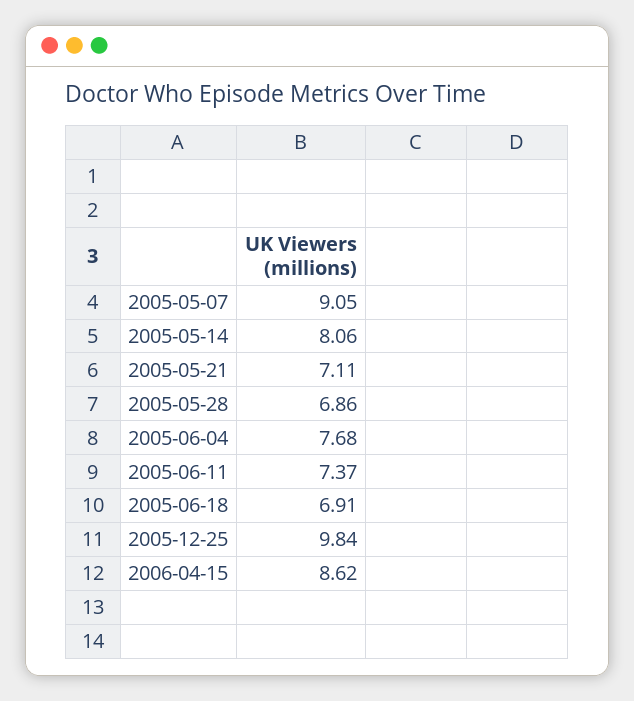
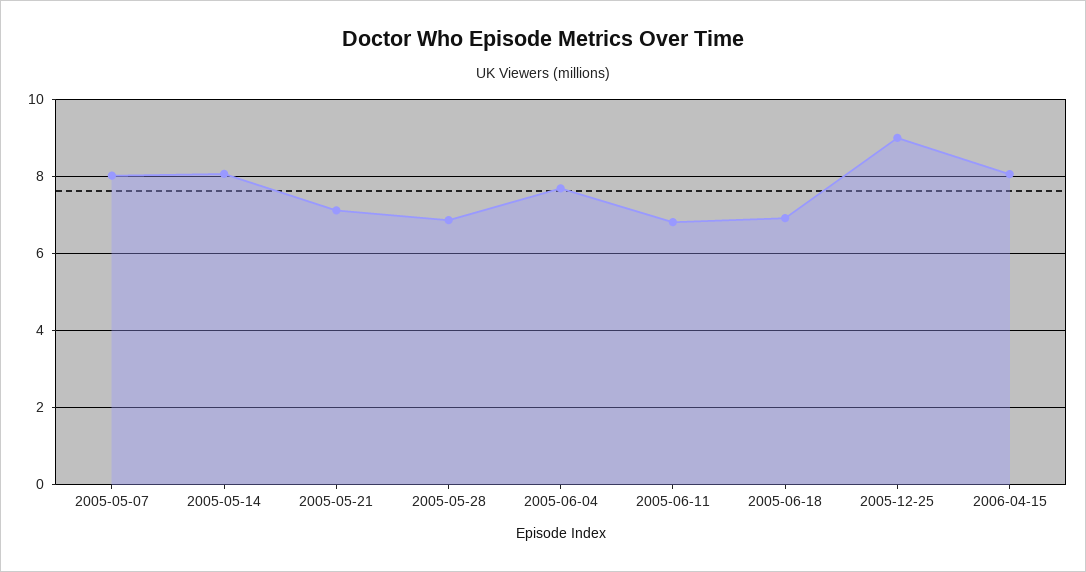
2005-05-07: 9.05 -> 8
2005-06-11: 7.37 -> 6.8
2005-12-25: 9.84 -> 9
2006-04-15: 8.62 -> 8

